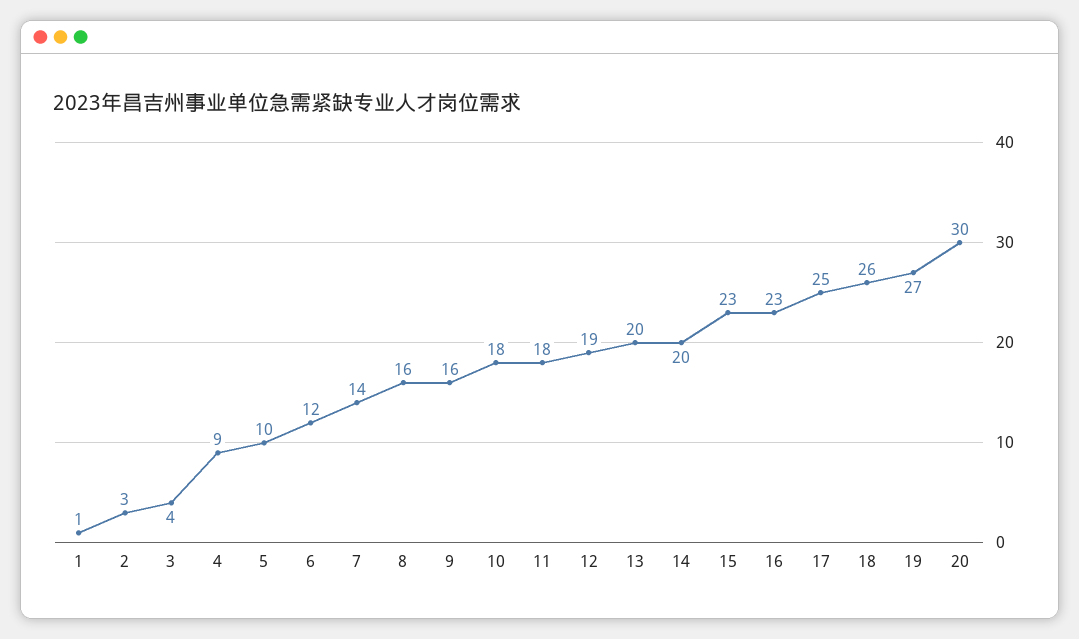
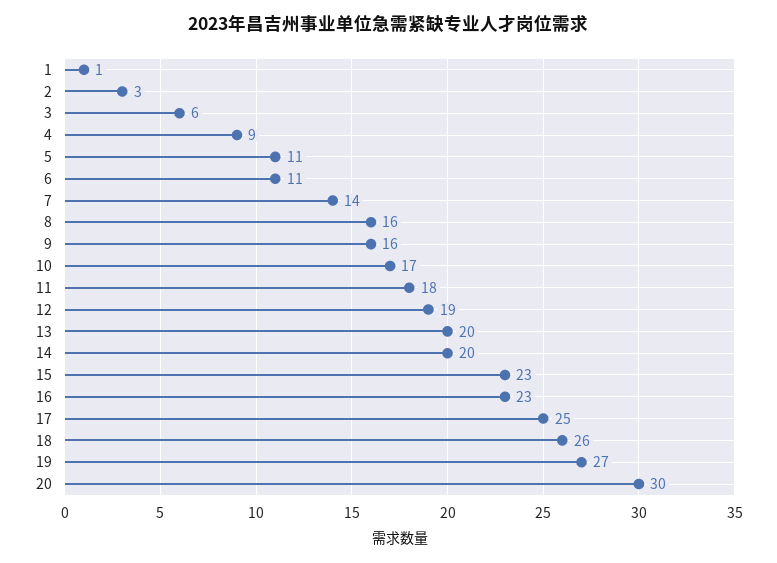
3: 4 -> 6
5: 10 -> 11
6: 12 -> 11
10: 18 -> 17

